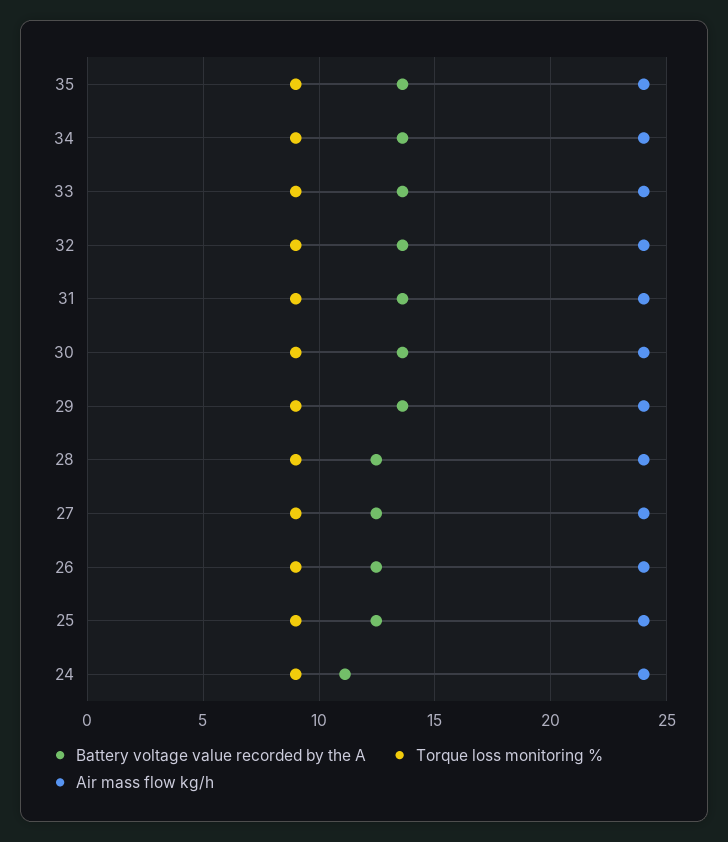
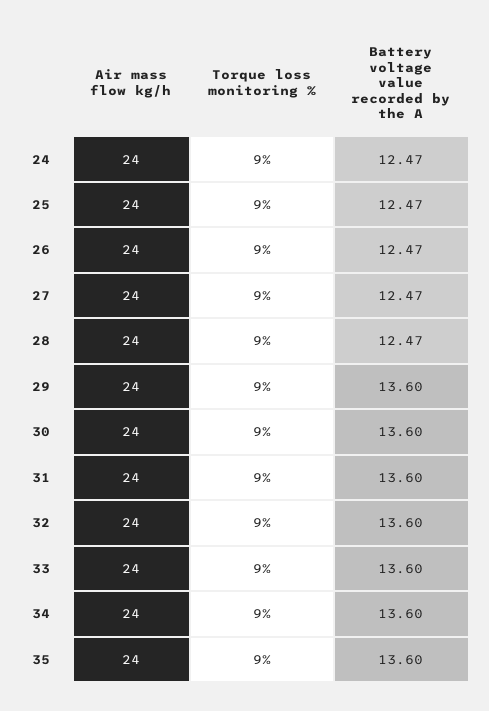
Battery voltage value recorded by the A, 24: 11 -> 12.47

